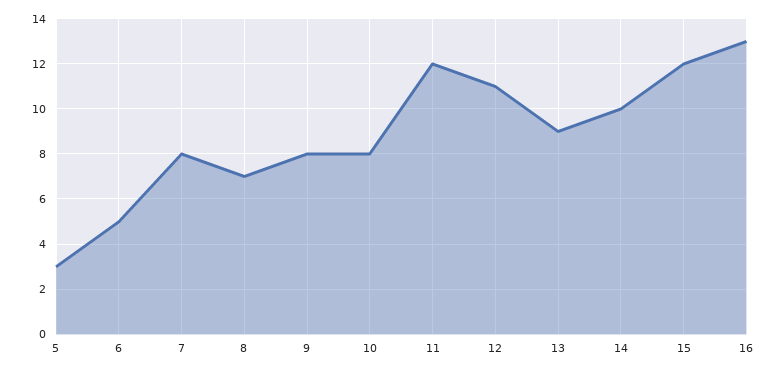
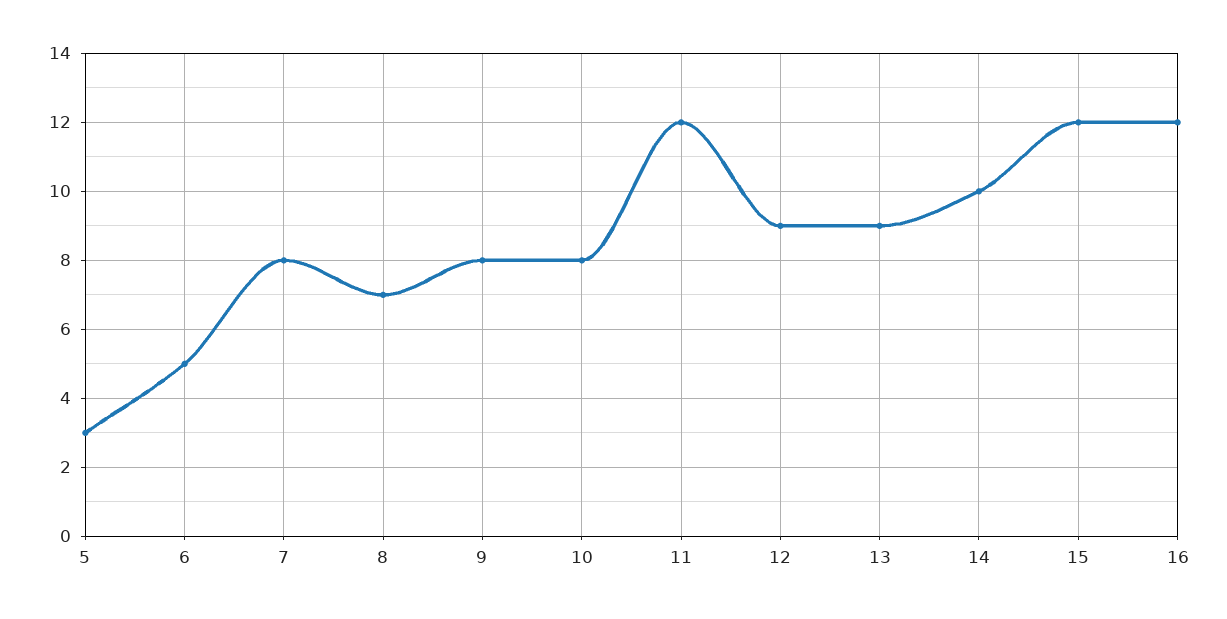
12: 11 -> 9
16: 13 -> 12

